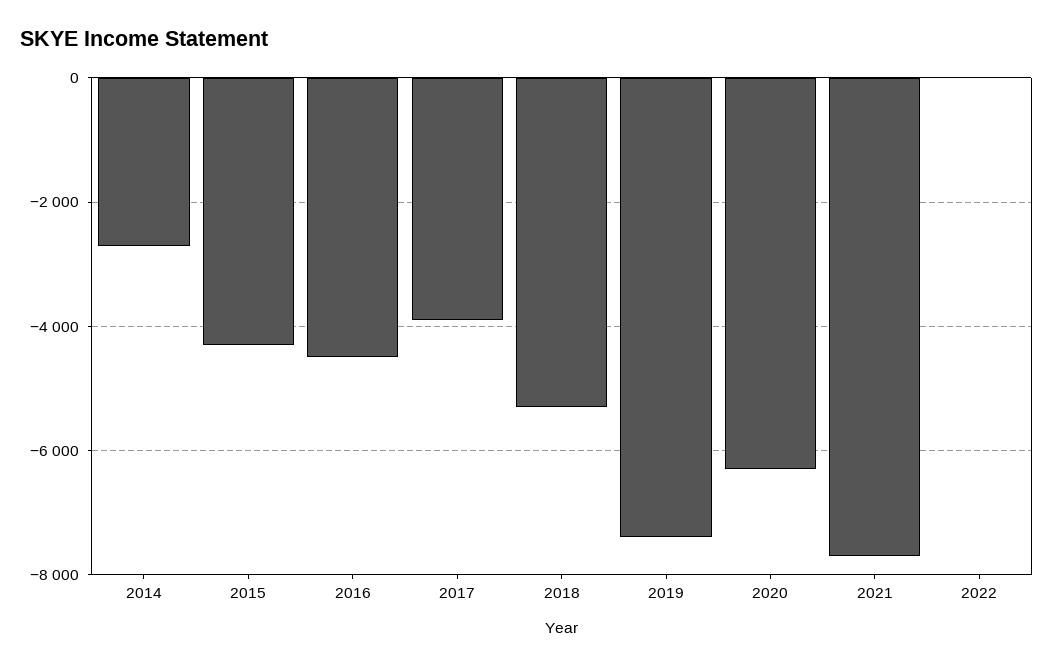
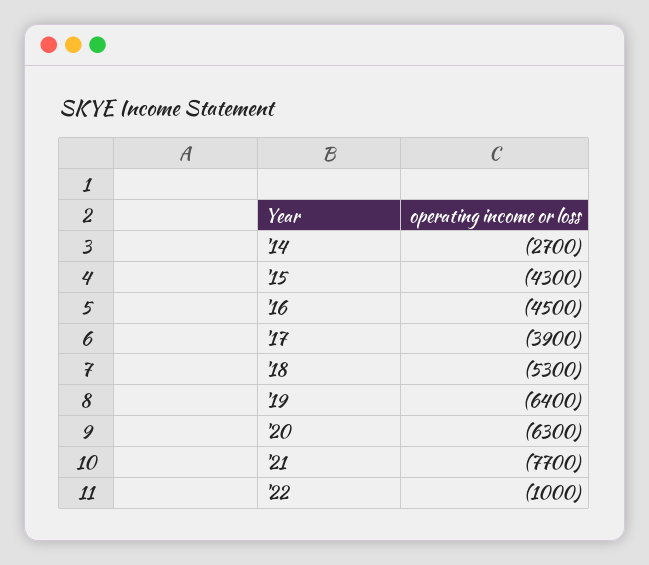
2019: -7400 -> -6400
2022: 0 -> -1000

